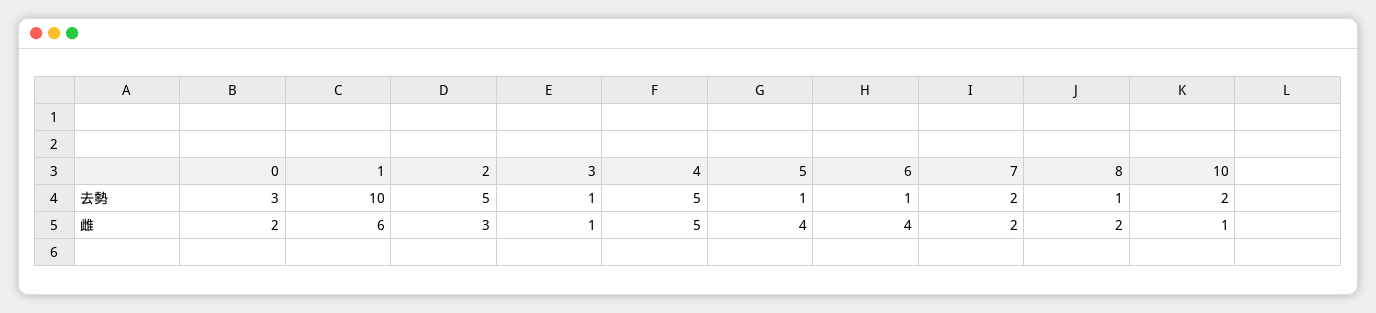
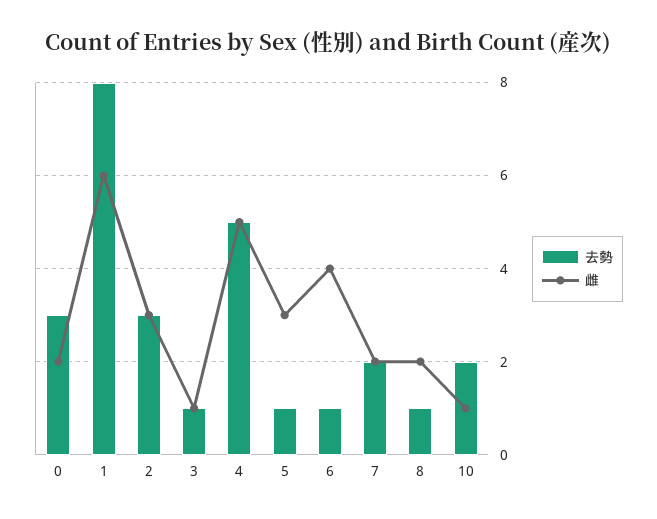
去勢, 1: 10 -> 8
去勢, 2: 5 -> 3
雌, 5: 4 -> 3

